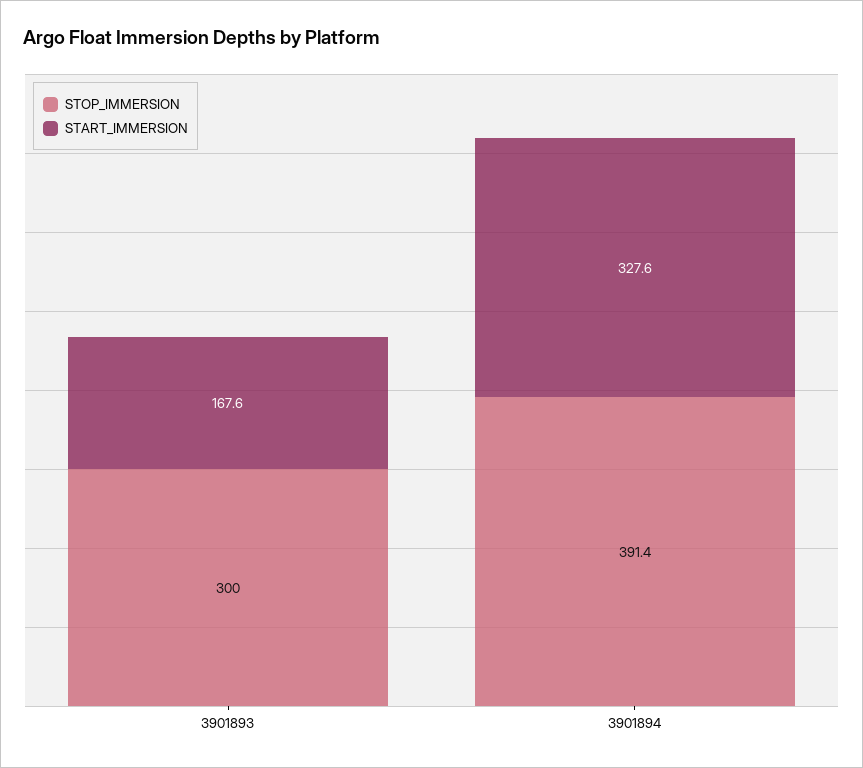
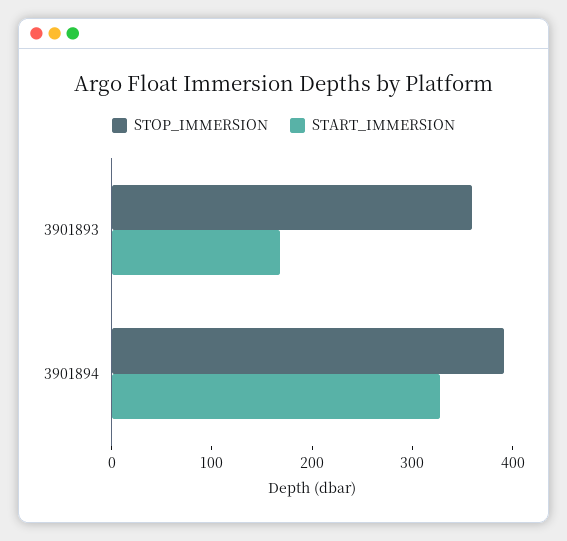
STOP_IMMERSION, 3901893: 300 -> 360

